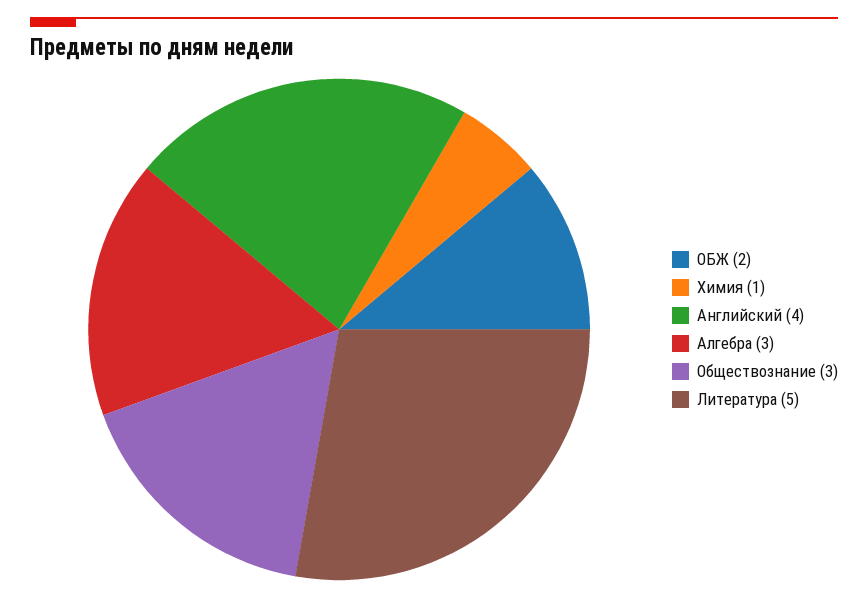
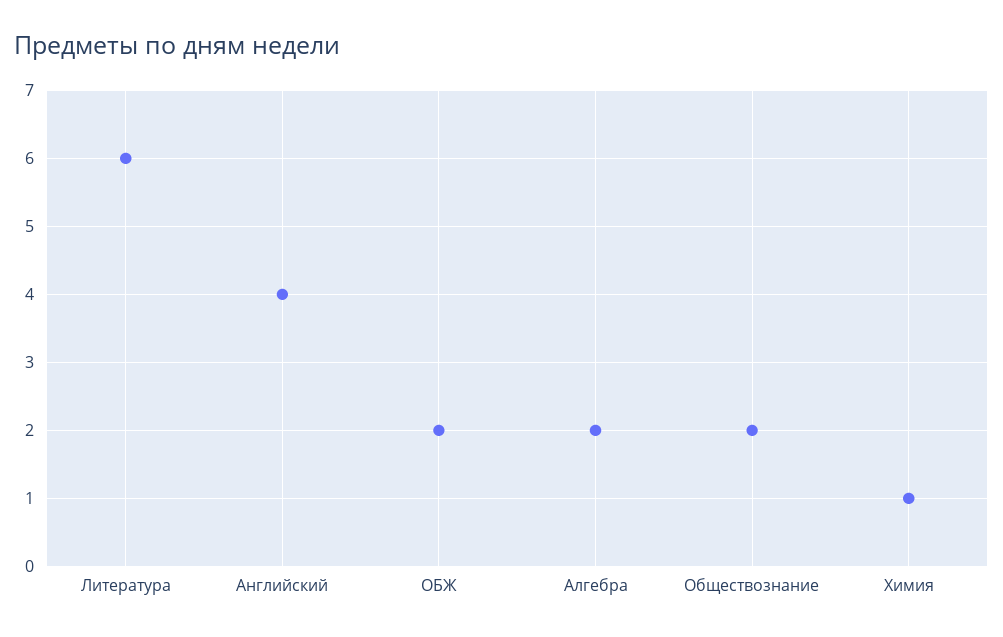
Алгебра: 3 -> 2
Обществознание: 3 -> 2
Литература: 5 -> 6

